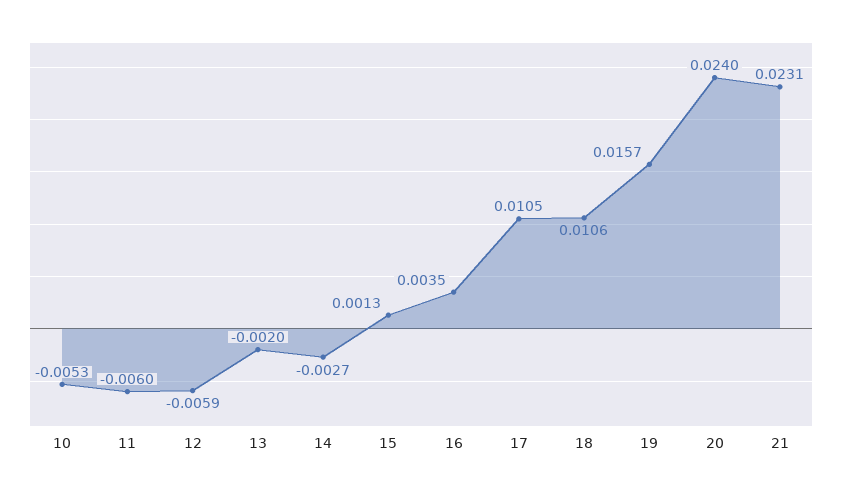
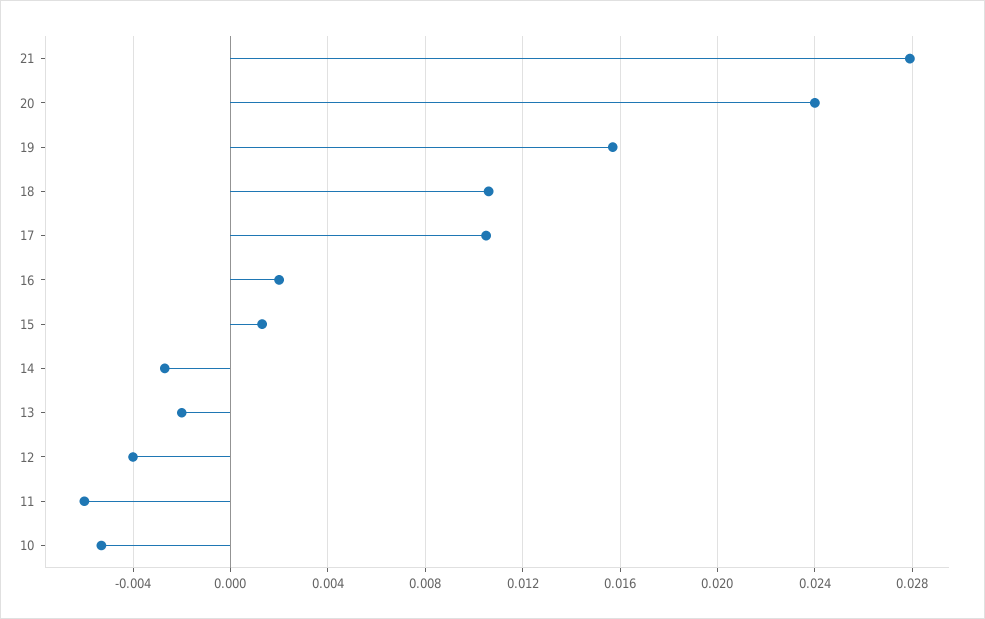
12: -0.0059 -> -0.004
16: 0.0035 -> 0.002
21: 0.0231 -> 0.028

